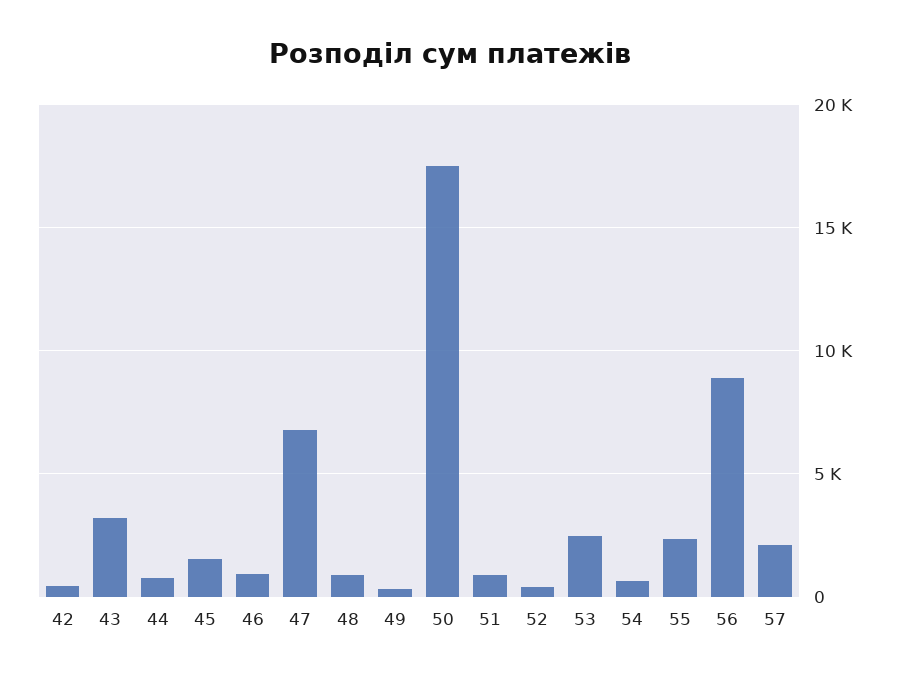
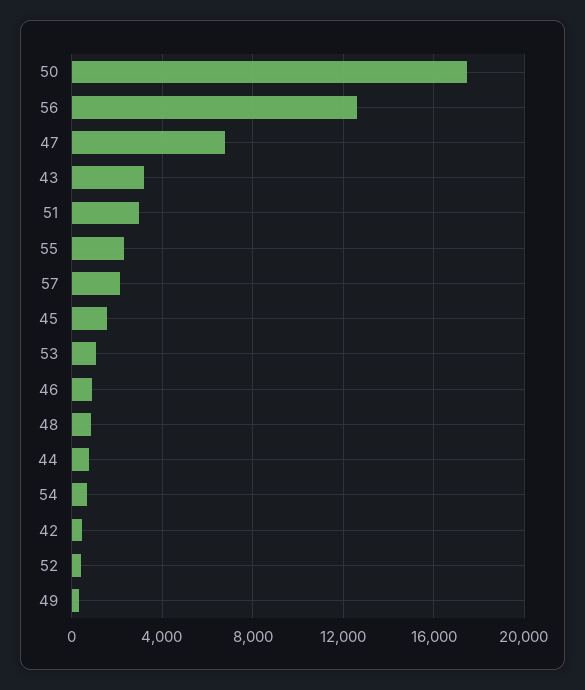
51: 1000 -> 3000
53: 2500 -> 1000
56: 9000 -> 12500

